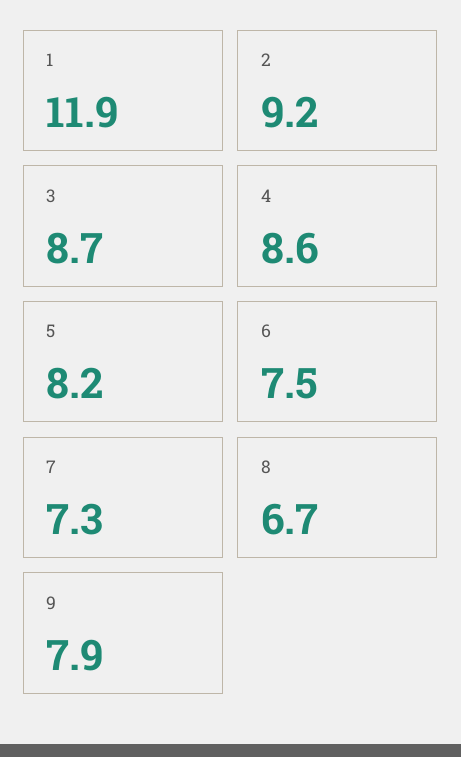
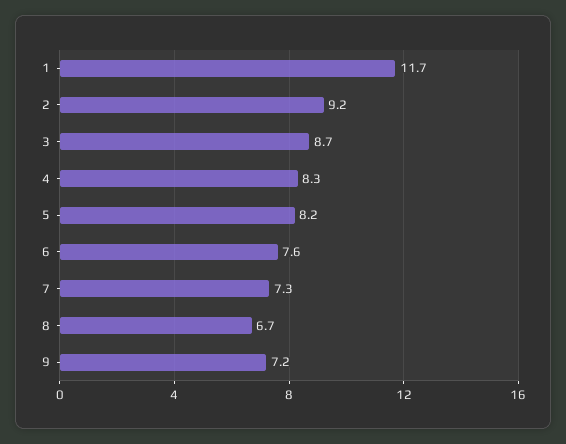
1: 11.9 -> 11.7
4: 8.6 -> 8.3
6: 7.5 -> 7.6
9: 7.9 -> 7.2

